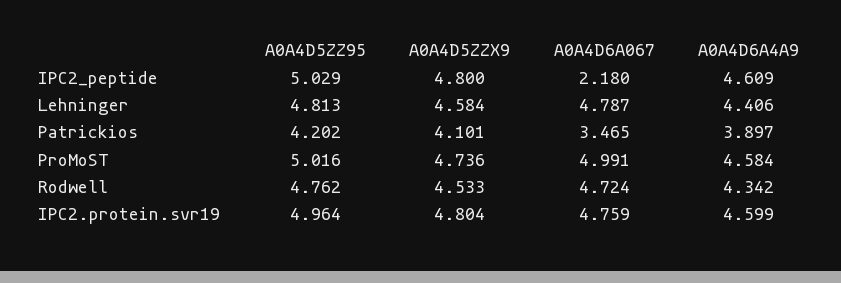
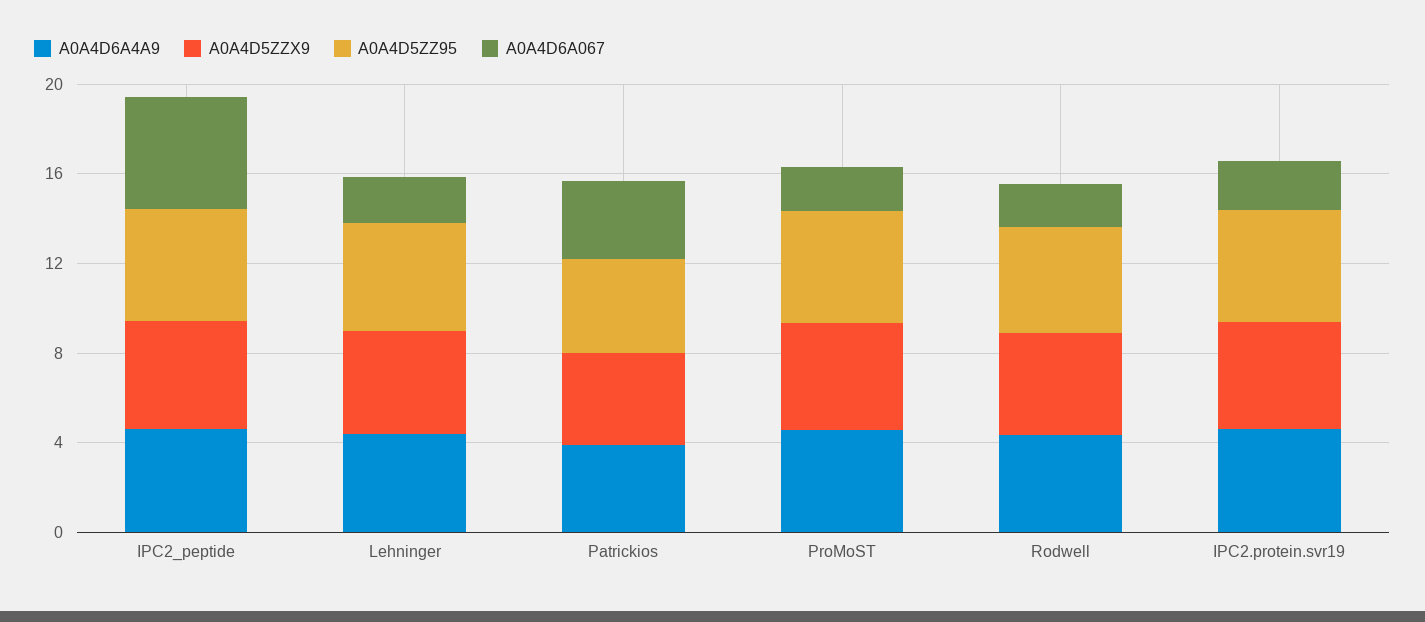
A0A4D6A067, IPC2_peptide: 2.18 -> 5
A0A4D6A067, Lehninger: 4.787 -> 2
A0A4D6A067, ProMoST: 4.991 -> 2
A0A4D6A067, Rodwell: 4.724 -> 2
A0A4D6A067, IPC2.protein.svr19: 4.759 -> 2

